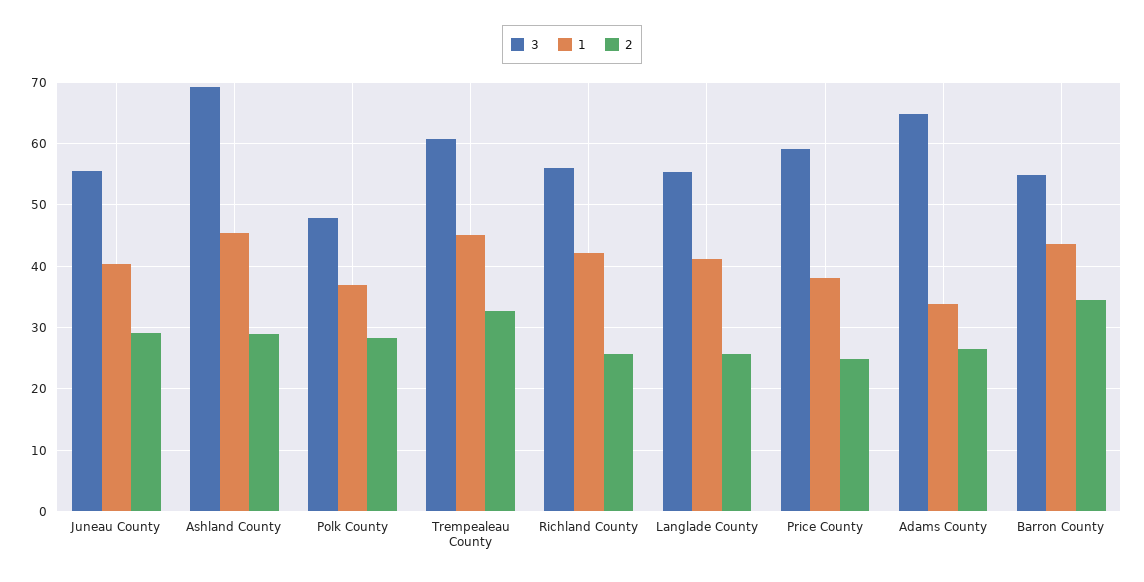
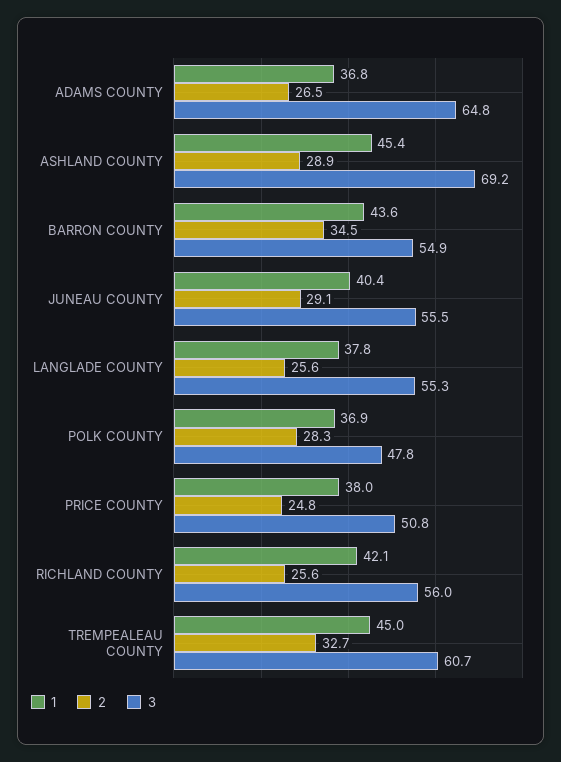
1, Langlade County: 41 -> 37.8
3, Price County: 59 -> 50.8
1, Adams County: 34 -> 36.8

